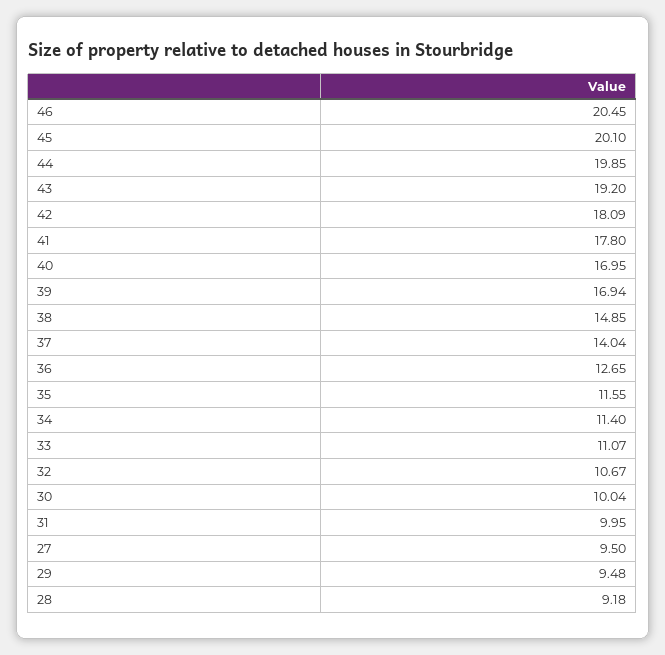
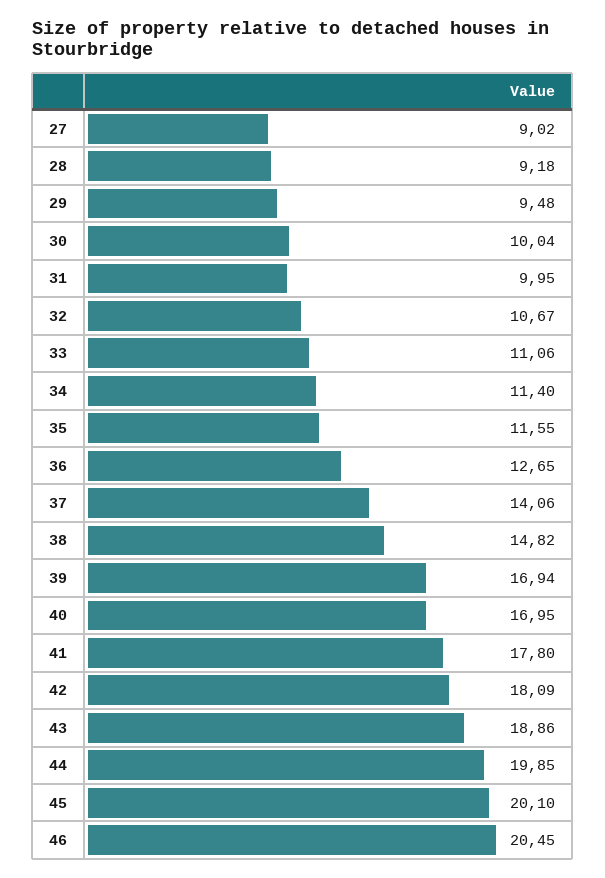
43: 19.2 -> 18.86
38: 14.85 -> 14.82
37: 14.04 -> 14.06
33: 11.07 -> 11.06
27: 9.5 -> 9.02

